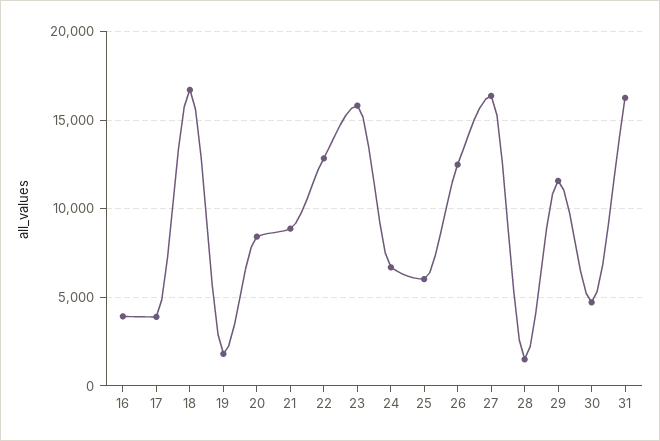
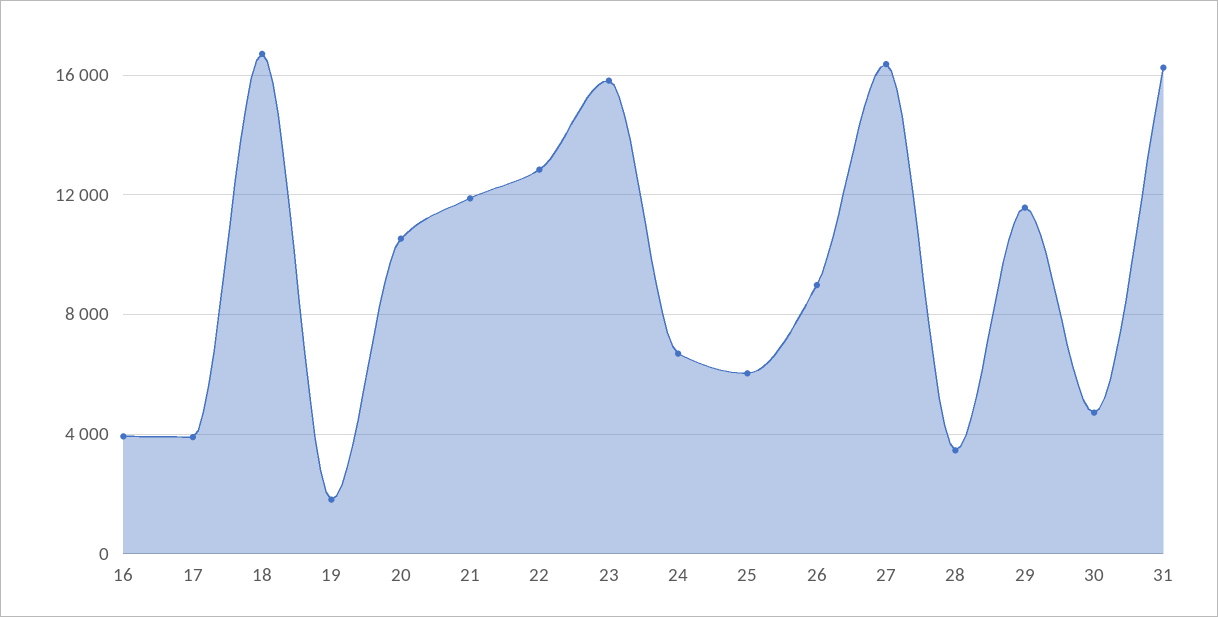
20: 8500 -> 10500
21: 9000 -> 12000
26: 12500 -> 9000
28: 1500 -> 3500

